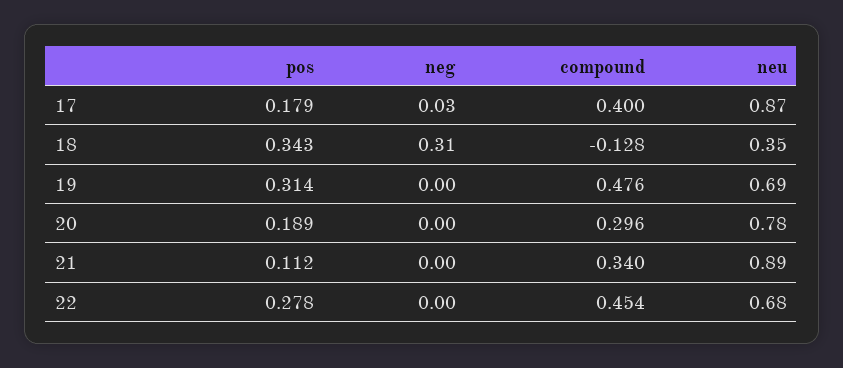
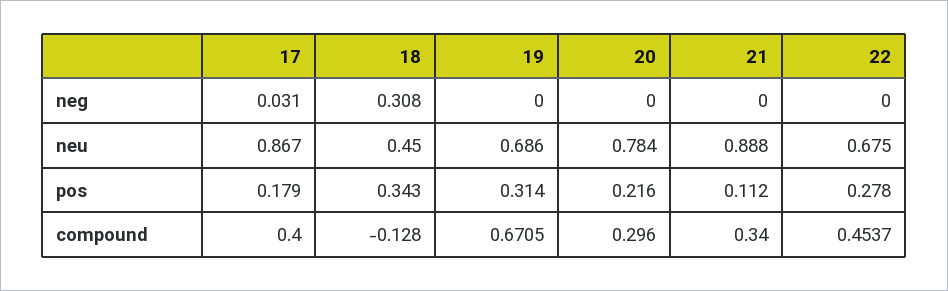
neu, 18: 0.35 -> 0.45
compound, 19: 0.476 -> 0.6705
pos, 20: 0.189 -> 0.216

